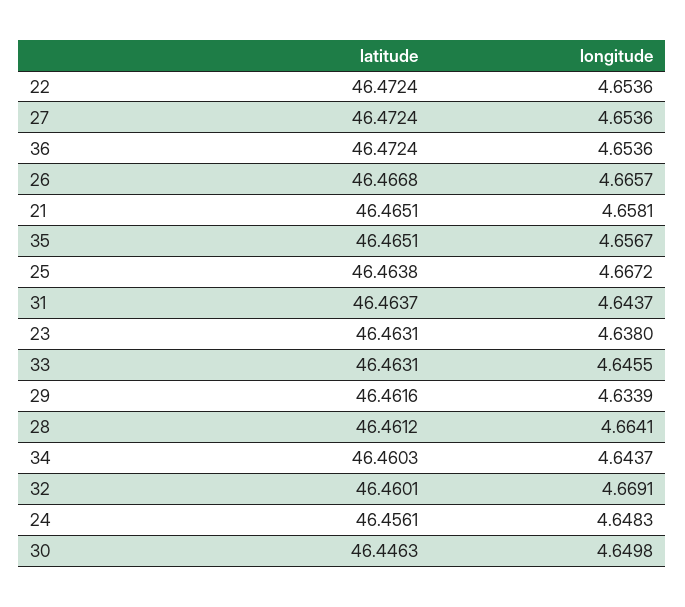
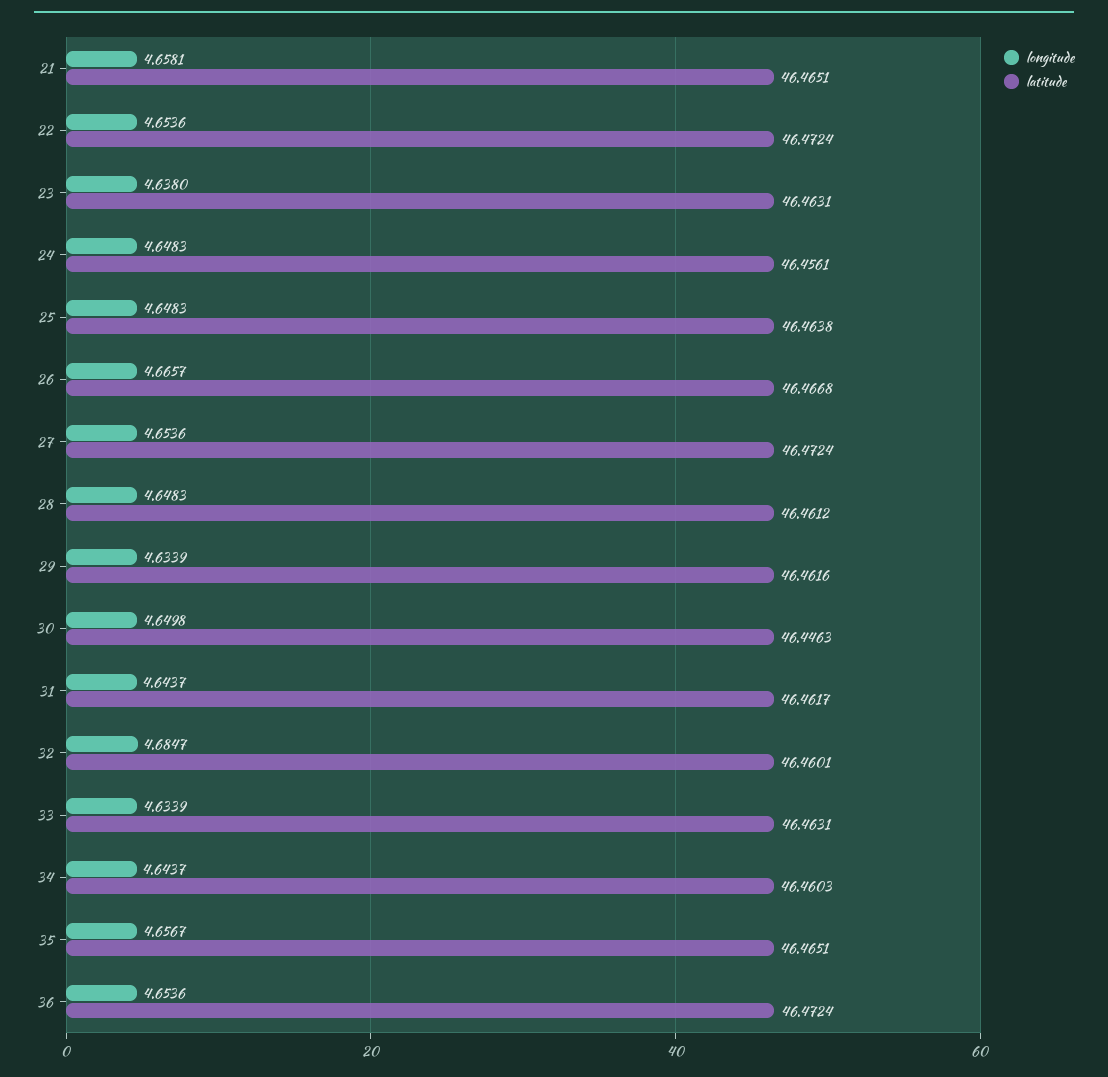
longitude, 25: 4.6672 -> 4.6483
latitude, 31: 46.4637 -> 46.4617
longitude, 33: 4.6455 -> 4.6339
longitude, 28: 4.6641 -> 4.6483
longitude, 32: 4.6691 -> 4.6847

